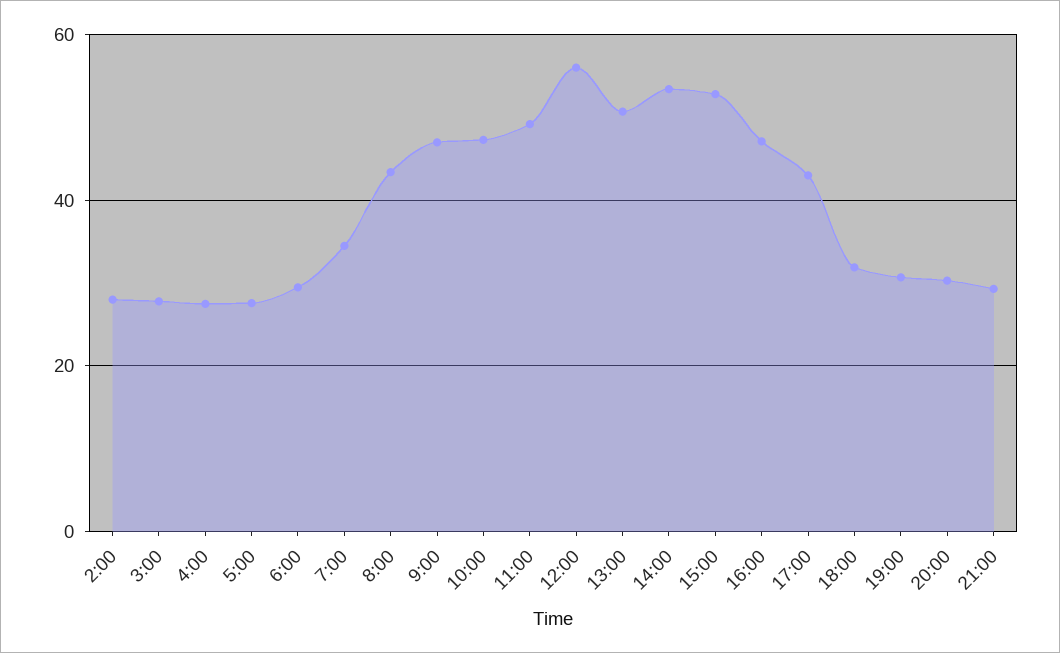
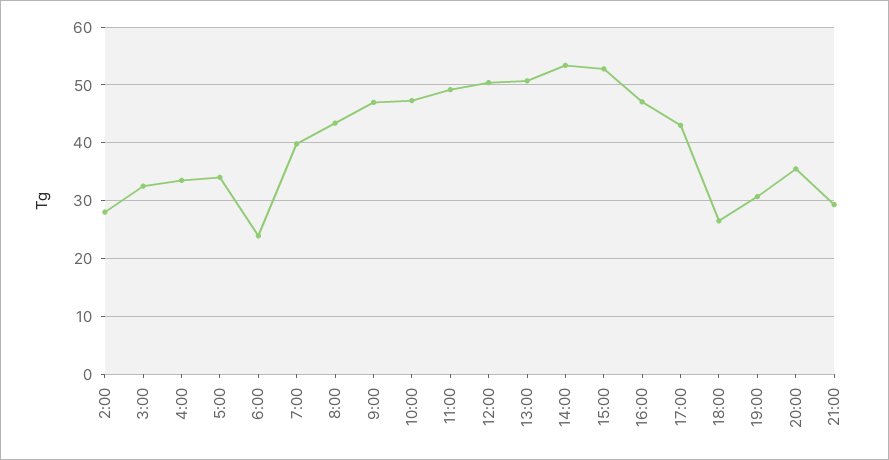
3:00: 28 -> 32
4:00: 28 -> 34
5:00: 28 -> 34
6:00: 30 -> 24
7:00: 34 -> 40
12:00: 56 -> 50
18:00: 32 -> 26
20:00: 30 -> 36

